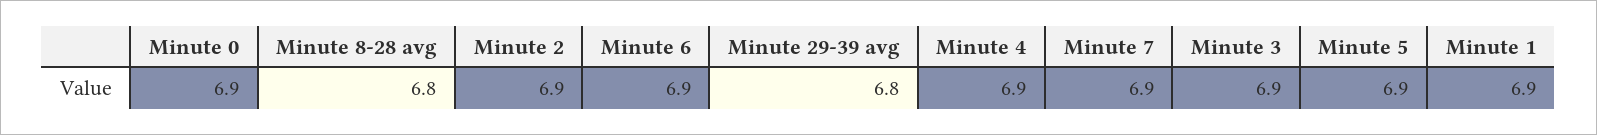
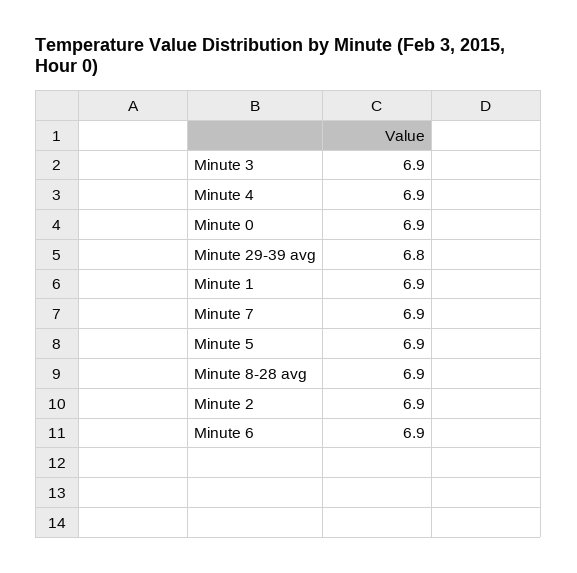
Minute 8-28 avg: 6.8 -> 6.9

